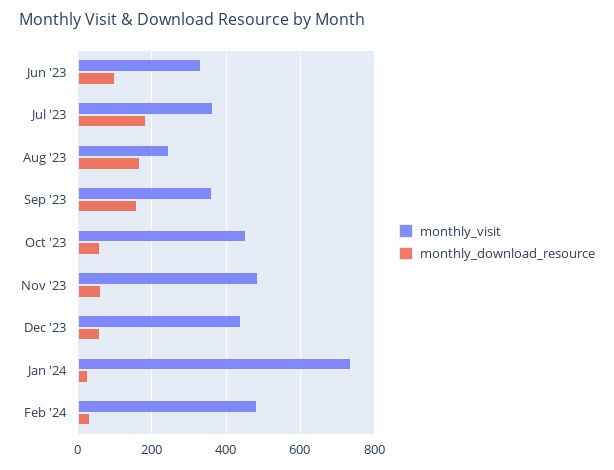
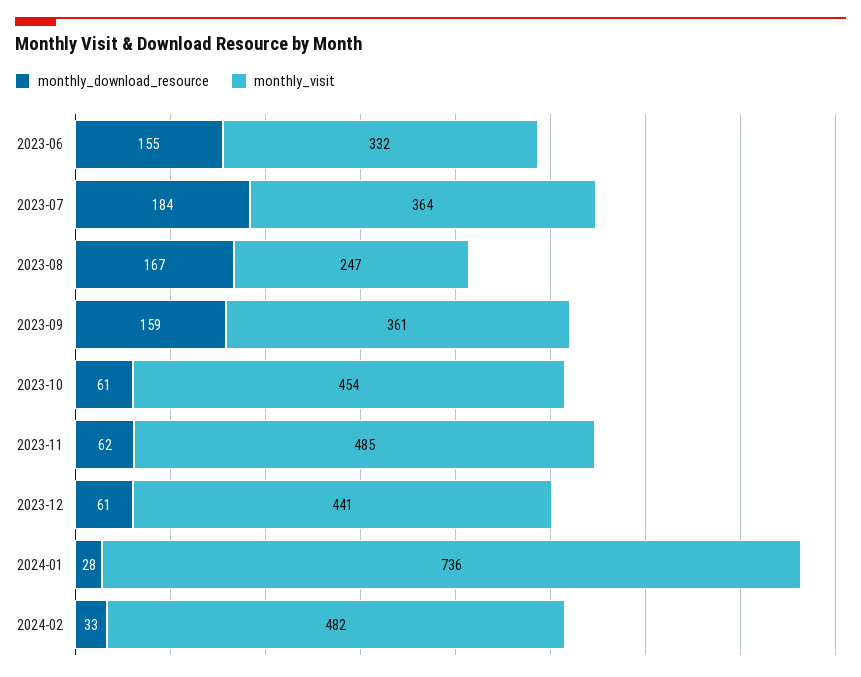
monthly_download_resource, Jun '23: 100 -> 155

